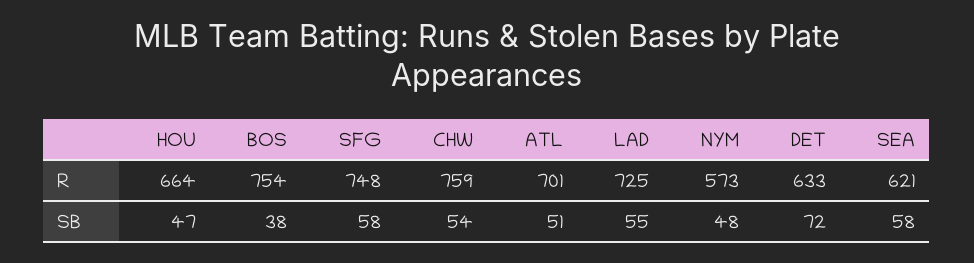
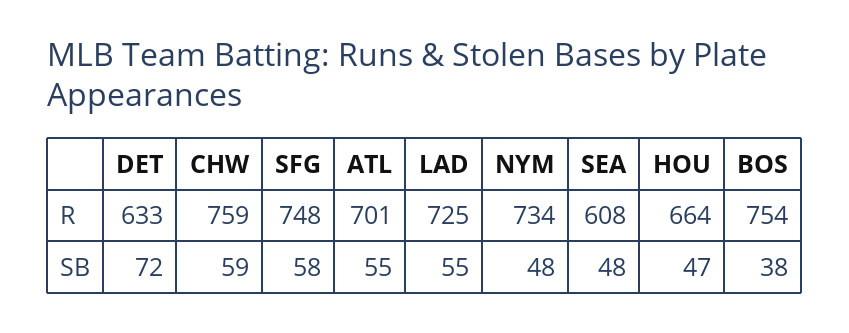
NYM, R: 573 -> 734
SEA, R: 621 -> 608
CHW, SB: 54 -> 59
ATL, SB: 51 -> 55
SEA, SB: 58 -> 48

